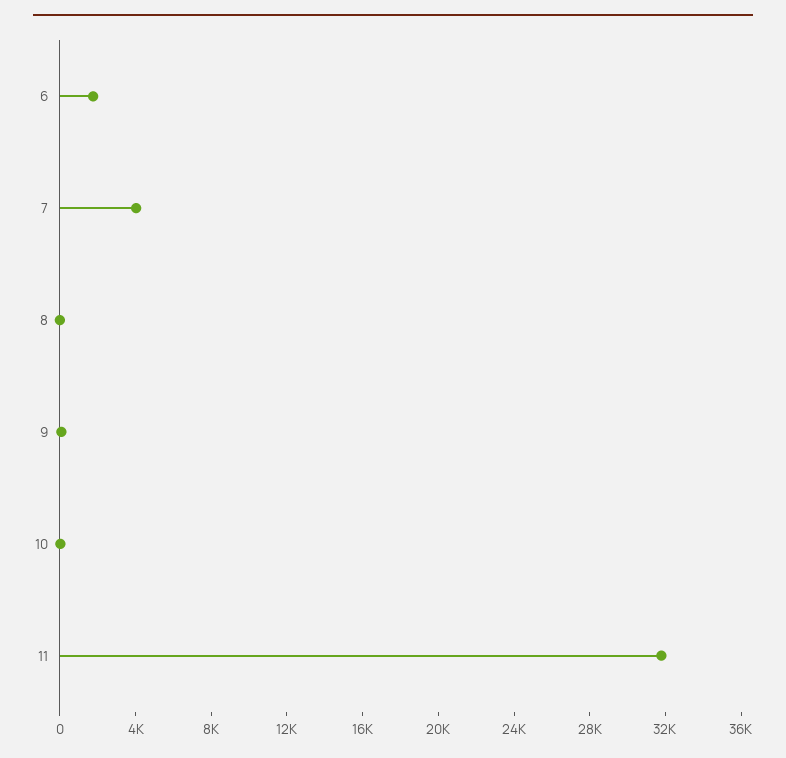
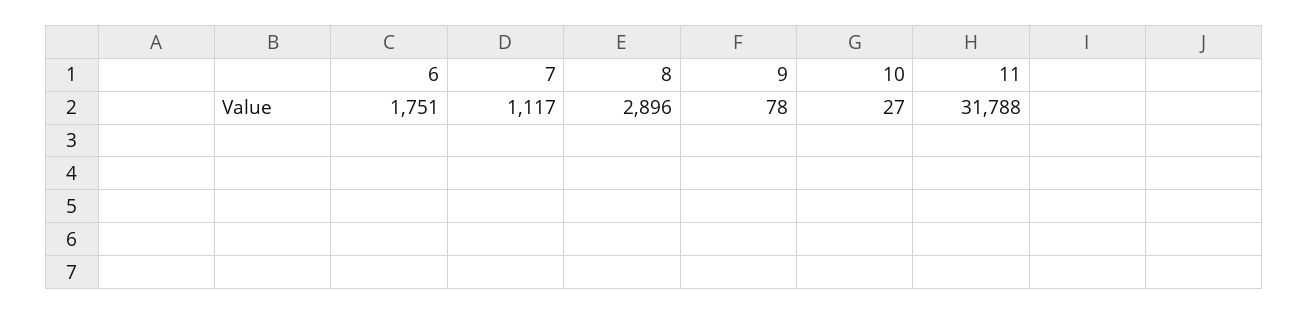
7: 4000 -> 1117
8: 0 -> 2896

